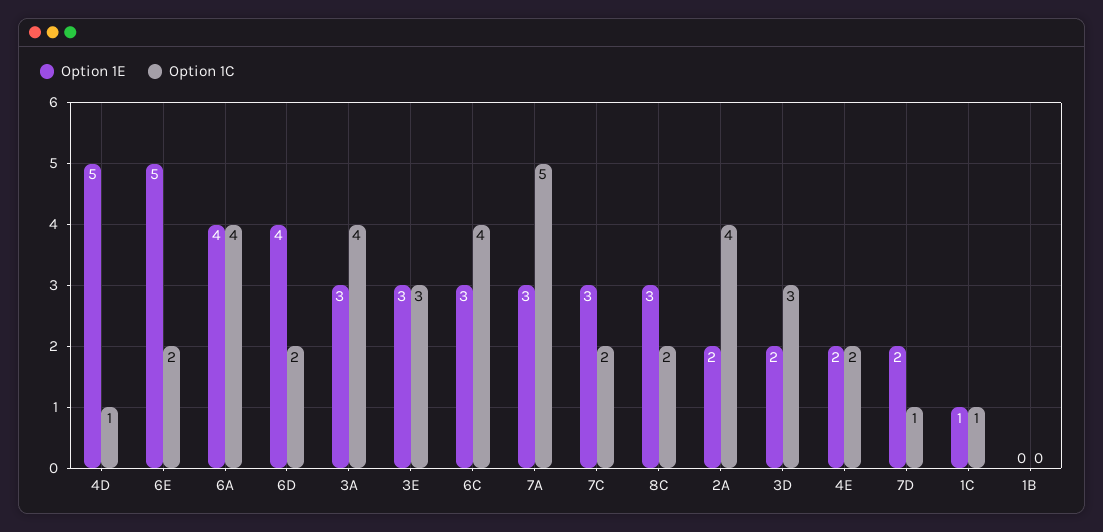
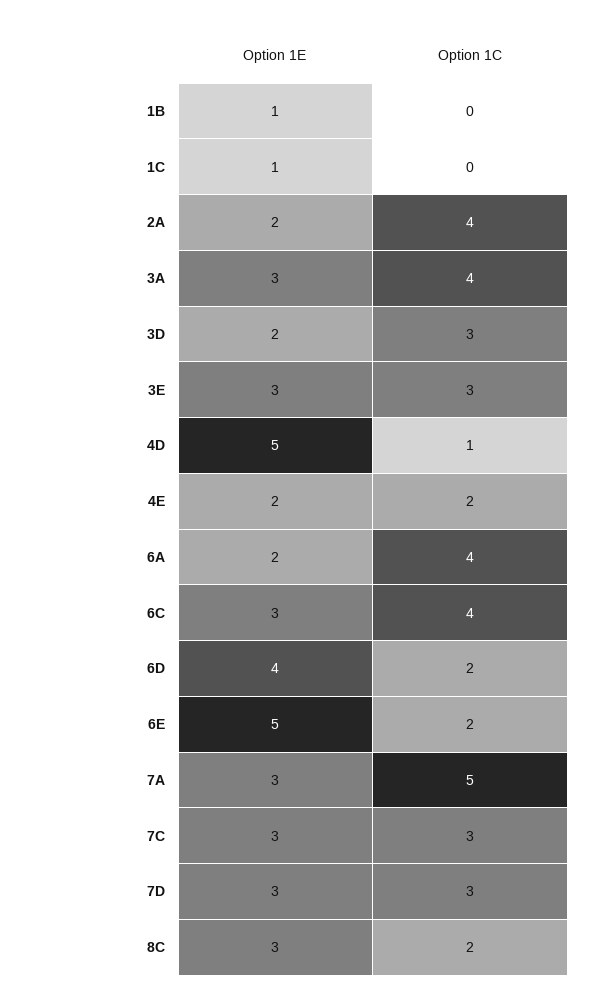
Option 1E, 6A: 4 -> 2
Option 1C, 7C: 2 -> 3
Option 1E, 7D: 2 -> 3
Option 1C, 7D: 1 -> 3
Option 1C, 1C: 1 -> 0
Option 1E, 1B: 0 -> 1

